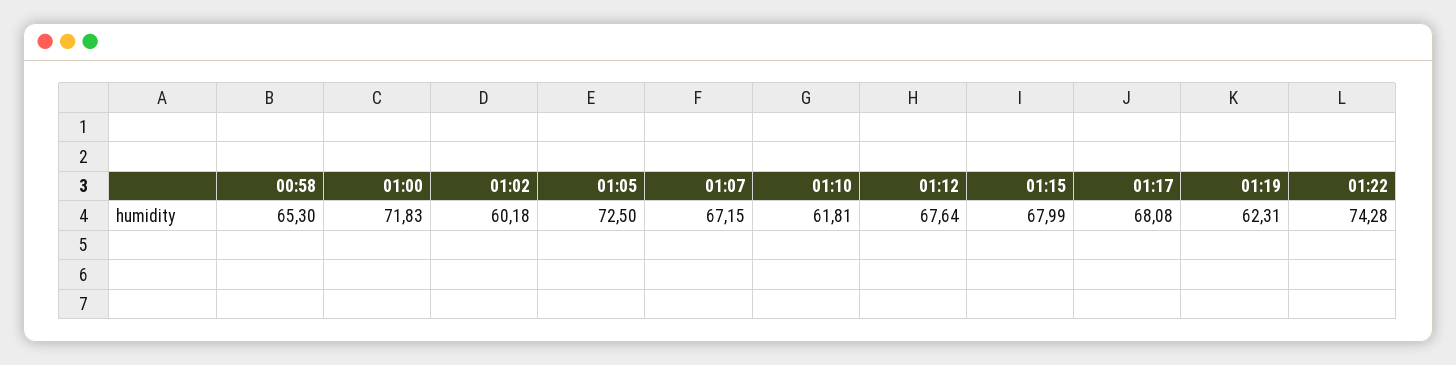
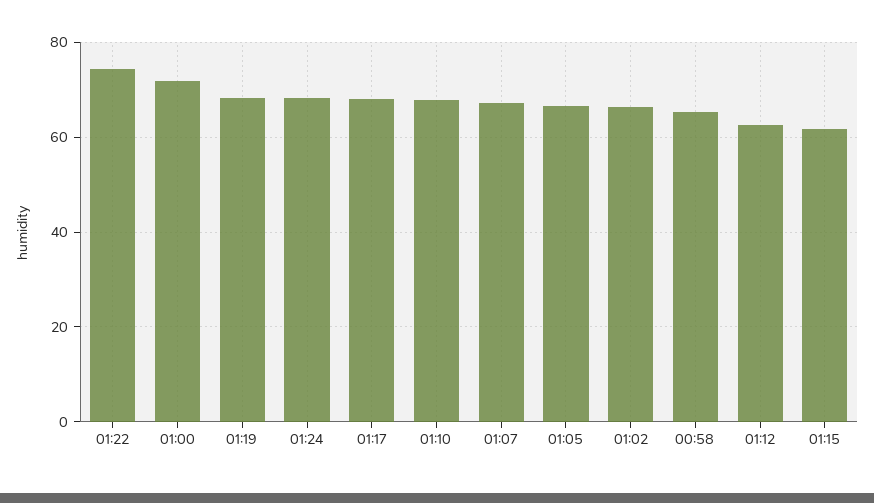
01:02: 60.18 -> 66
01:05: 72.5 -> 66
01:10: 61.81 -> 68
01:12: 67.64 -> 62
01:15: 67.99 -> 62
01:19: 62.31 -> 68
01:24: none -> 68

